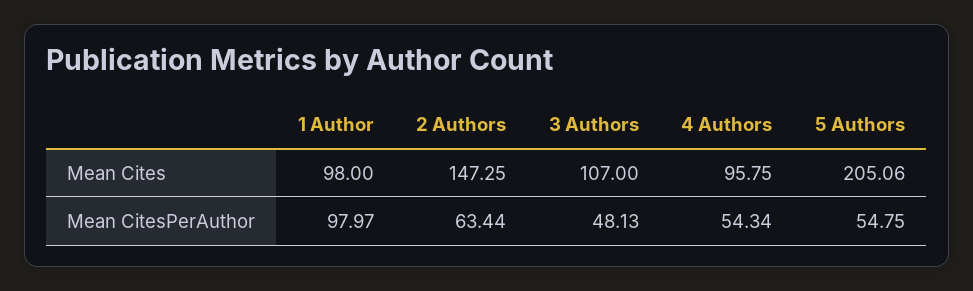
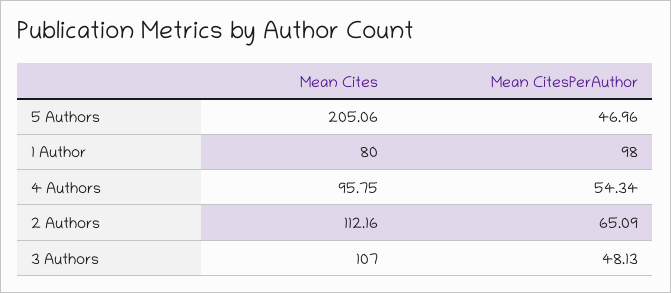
1 Author, Mean Cites: 98 -> 80
2 Authors, Mean Cites: 147.25 -> 112.16
1 Author, Mean CitesPerAuthor: 97.97 -> 98
2 Authors, Mean CitesPerAuthor: 63.44 -> 65.09
5 Authors, Mean CitesPerAuthor: 54.75 -> 46.96

